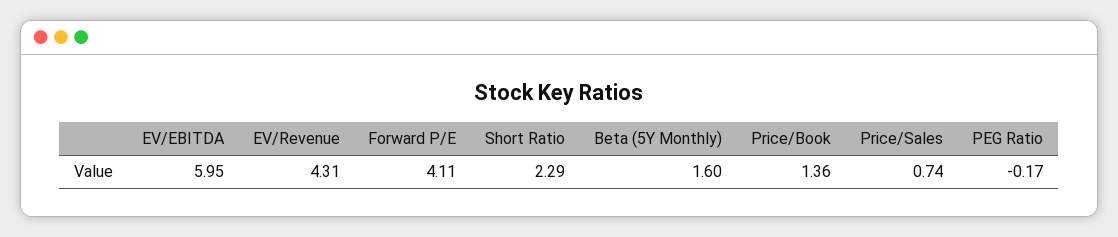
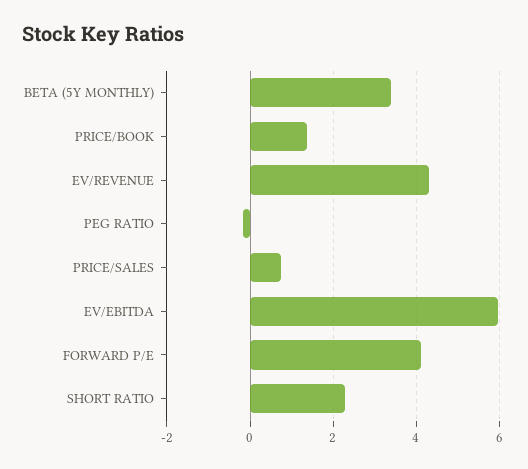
Beta (5Y Monthly): 1.6 -> 3.4

